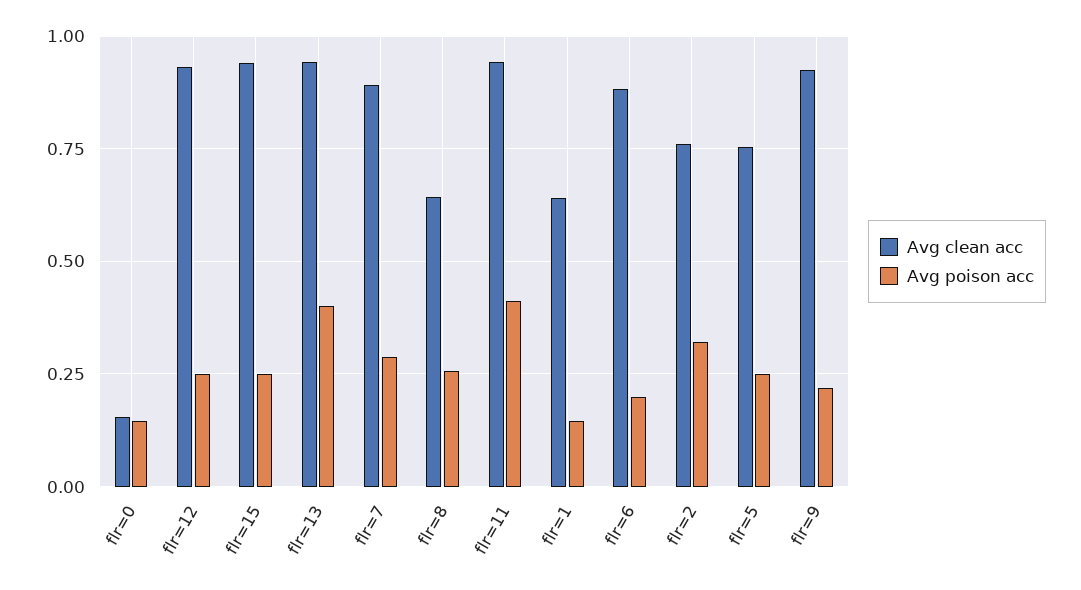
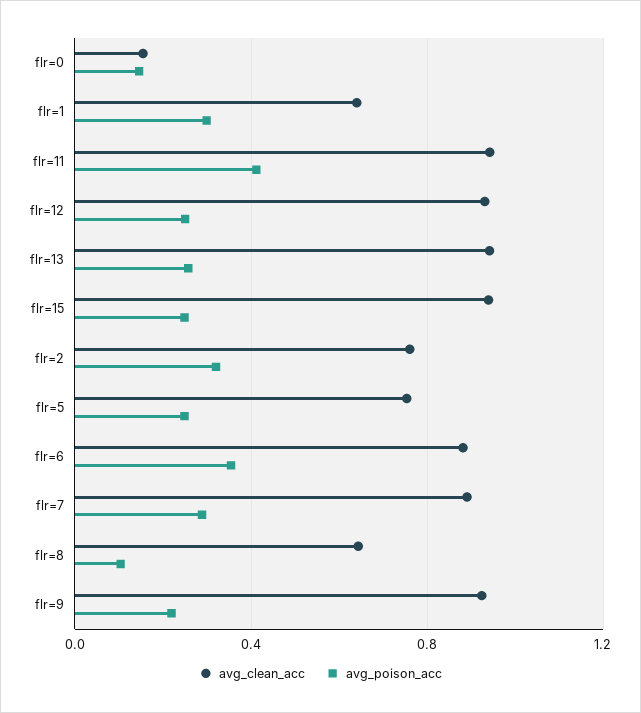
Avg poison acc, flr=13: 0.4 -> 0.25
Avg poison acc, flr=8: 0.25 -> 0.1
Avg poison acc, flr=1: 0.15 -> 0.3
Avg poison acc, flr=6: 0.2 -> 0.35

